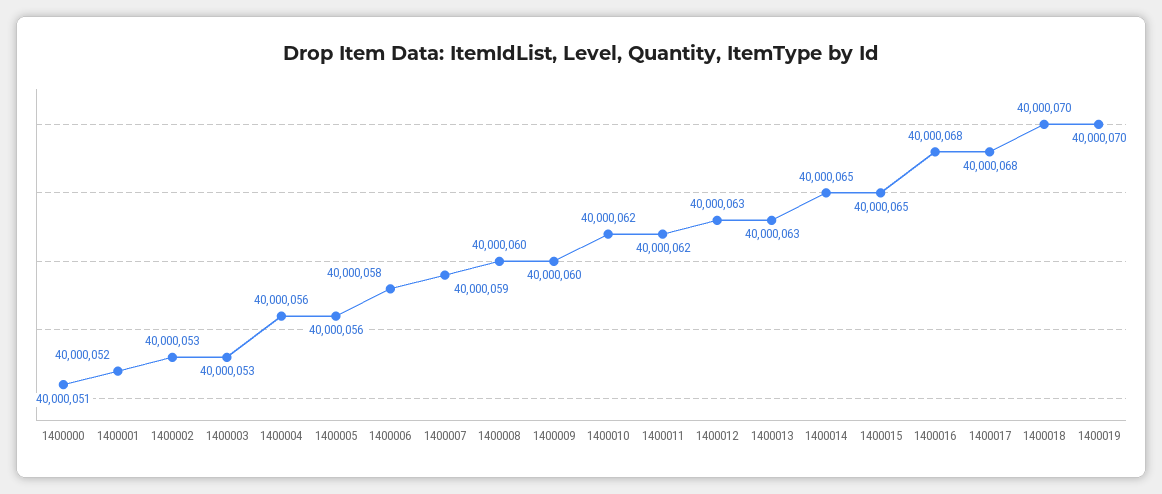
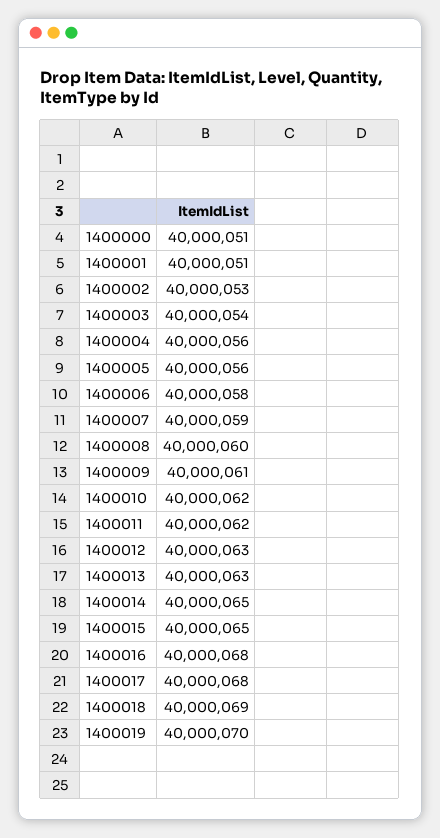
1400001: 40000052 -> 40000051
1400003: 40000053 -> 40000054
1400009: 40000060 -> 40000061
1400018: 40000070 -> 40000069

